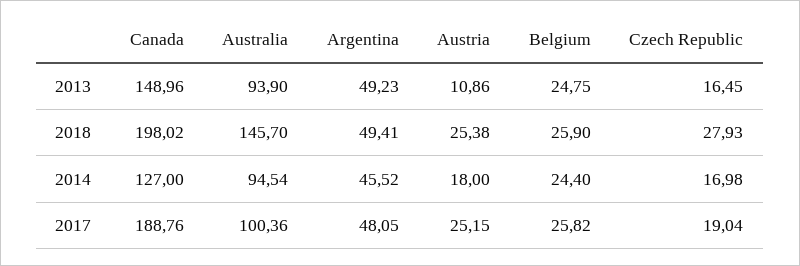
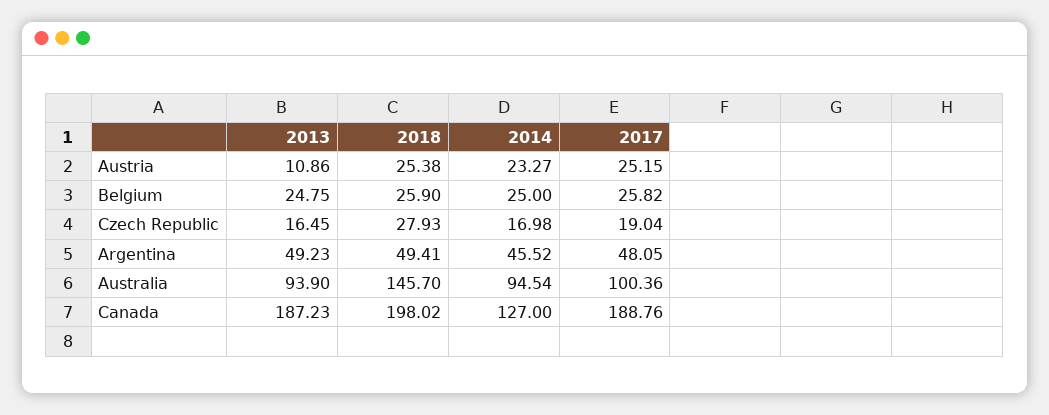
Canada, 2013: 148.96 -> 187.23
Austria, 2014: 18 -> 23.27
Belgium, 2014: 24.4 -> 25

